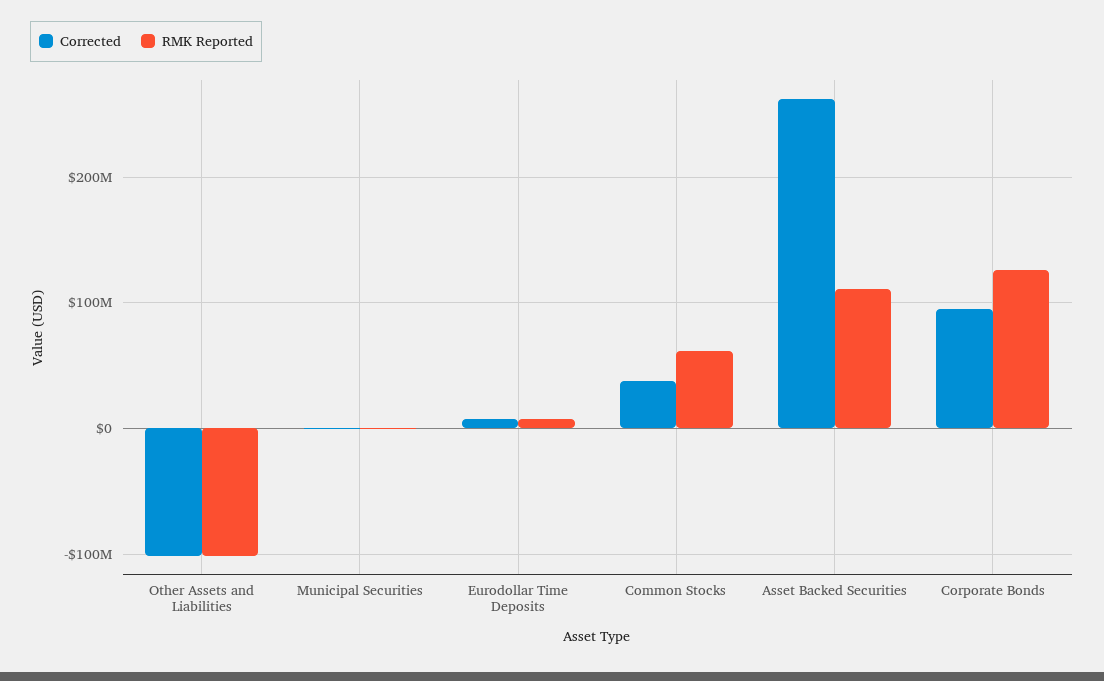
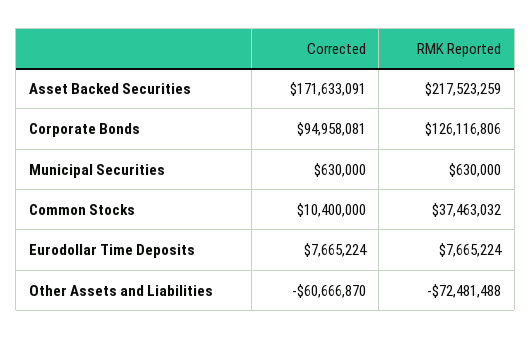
Corrected, Other Assets and Liabilities: -100000000 -> -60666870
RMK Reported, Other Assets and Liabilities: -100000000 -> -72481488
Corrected, Common Stocks: 40000000 -> 10400000
RMK Reported, Common Stocks: 60000000 -> 37463032
Corrected, Asset Backed Securities: 260000000 -> 171633091
RMK Reported, Asset Backed Securities: 110000000 -> 217523259

